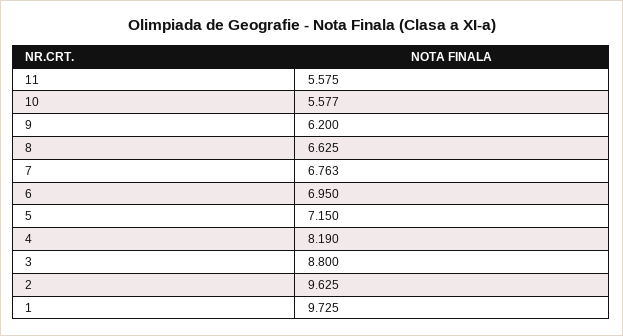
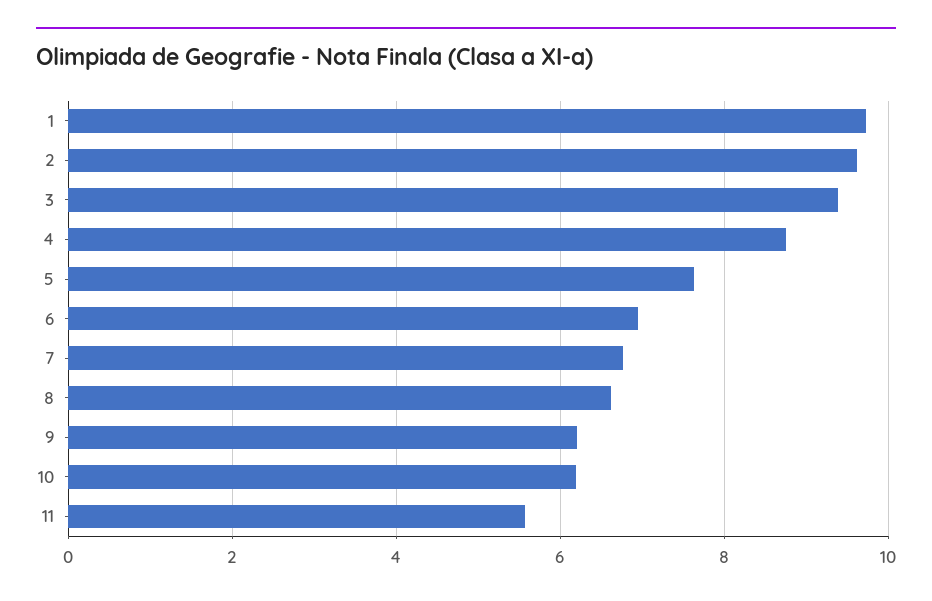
10: 5.577 -> 6.2
5: 7.15 -> 7.6
4: 8.19 -> 8.8
3: 8.8 -> 9.4

